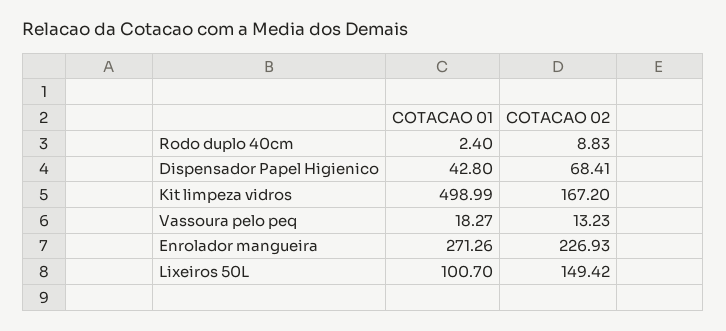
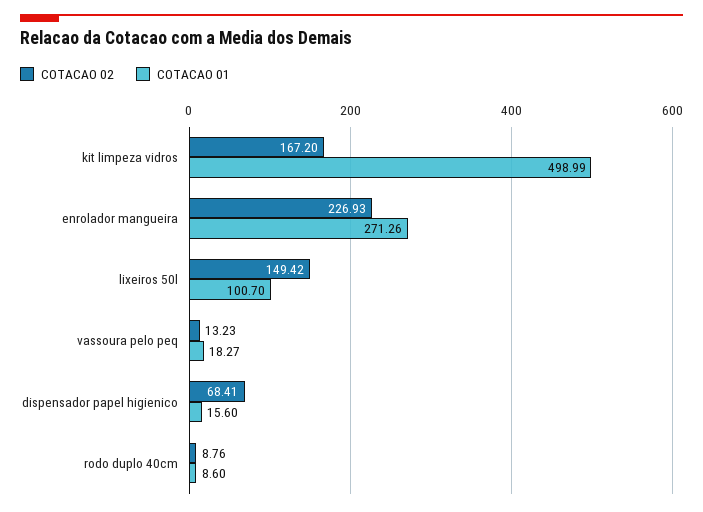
COTACAO 01, Rodo duplo 40cm: 2.4 -> 8.6
COTACAO 02, Rodo duplo 40cm: 8.83 -> 8.76
COTACAO 01, Dispensador Papel Higienico: 42.8 -> 15.6

